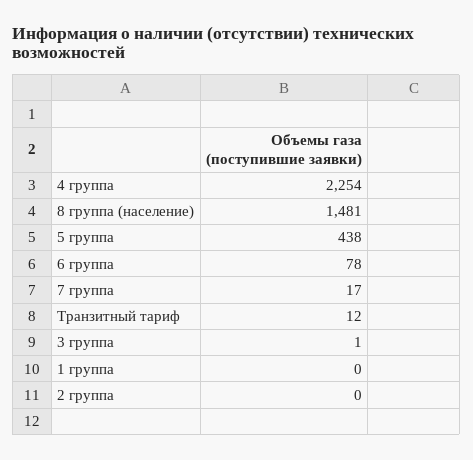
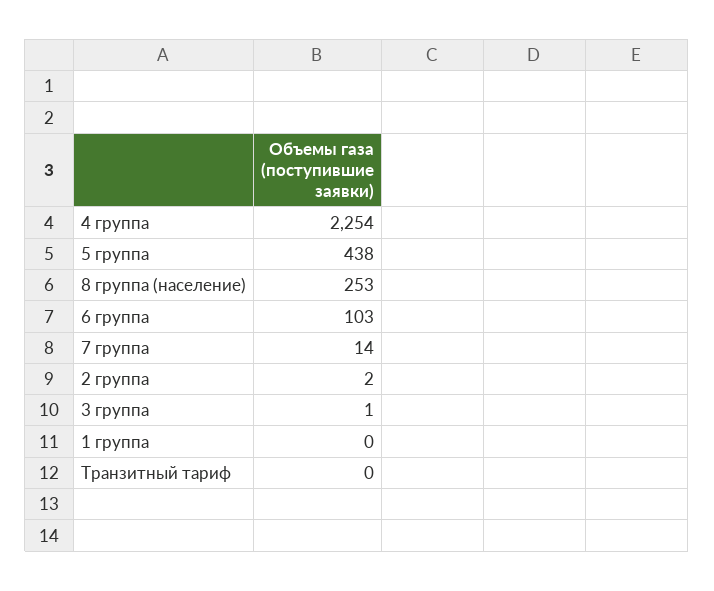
8 группа (население): 1481 -> 253
6 группа: 78 -> 103
7 группа: 17 -> 14
Транзитный тариф: 12 -> 0
2 группа: 0 -> 2

